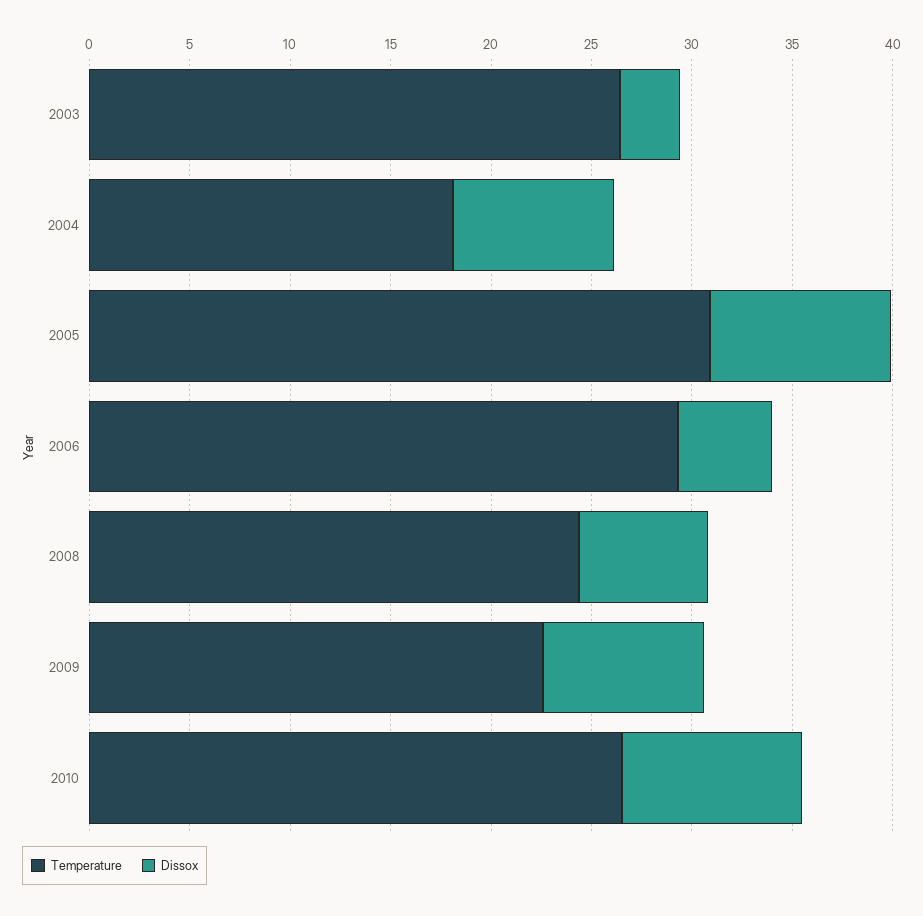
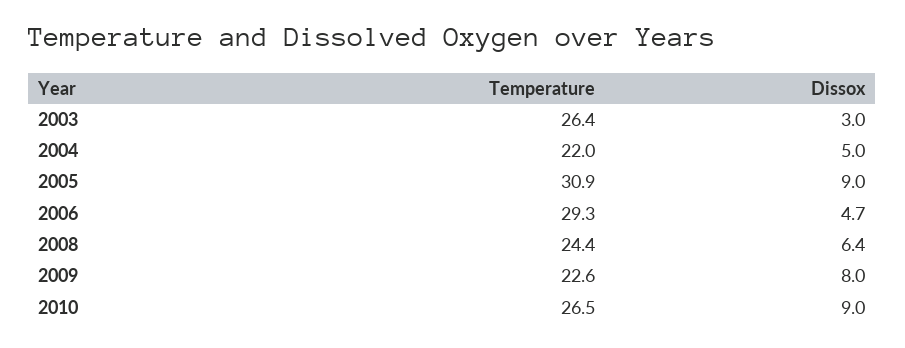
Temperature, 2004: 18 -> 22
Dissox, 2004: 8 -> 5

